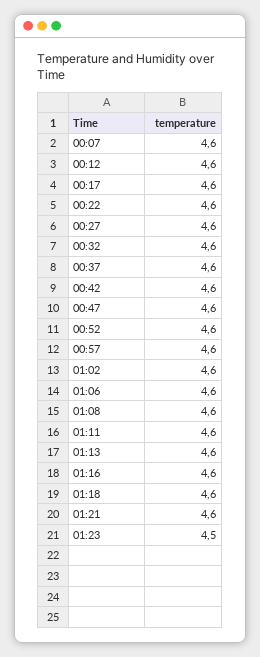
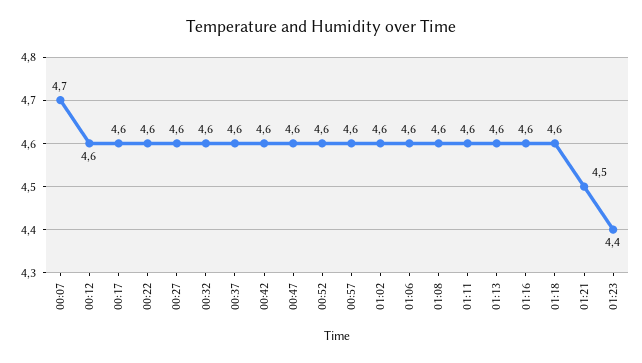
00:07: 4.6 -> 4.7
01:21: 4.6 -> 4.5
01:23: 4.5 -> 4.4

